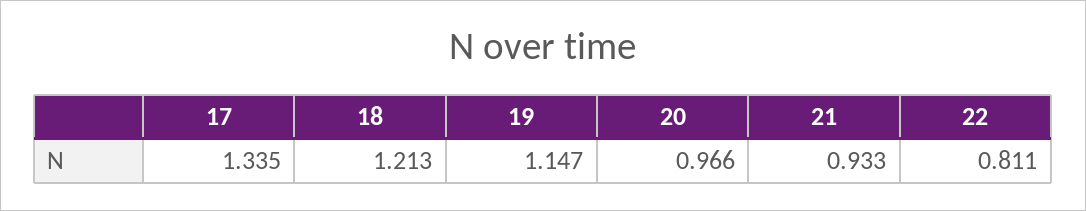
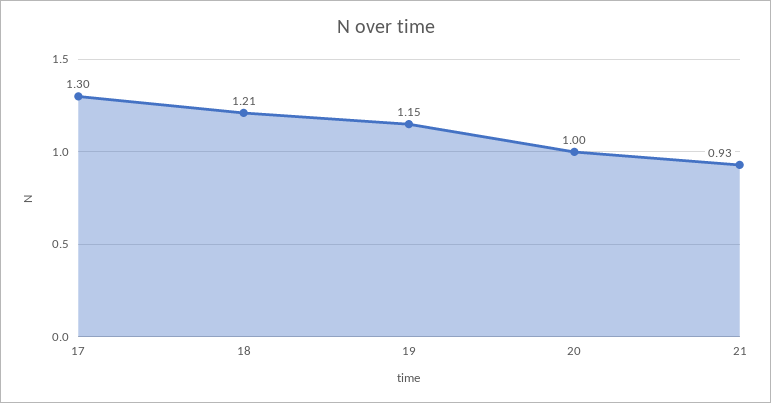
17: 1.335 -> 1.3
20: 0.966 -> 1
22: 0.811 -> none

